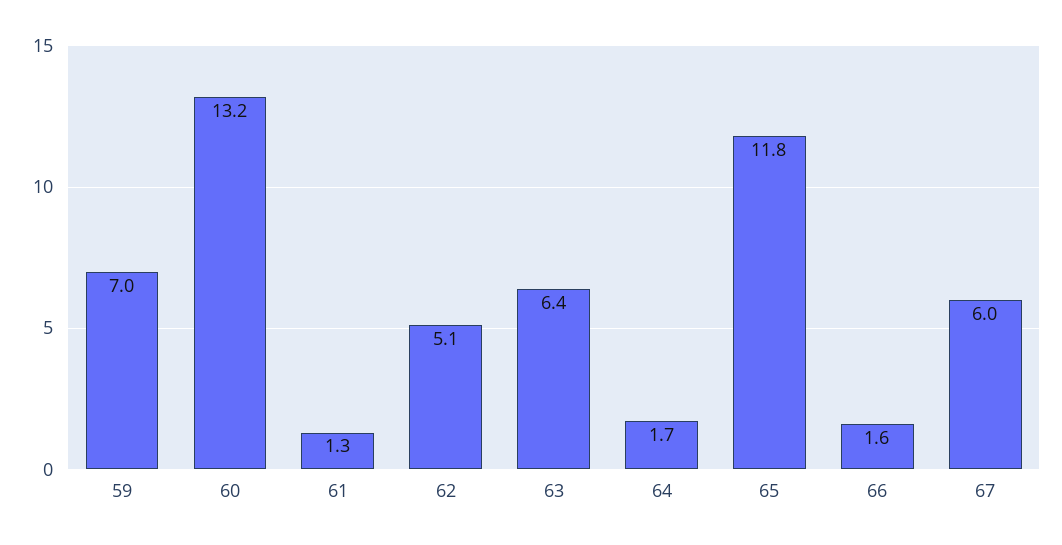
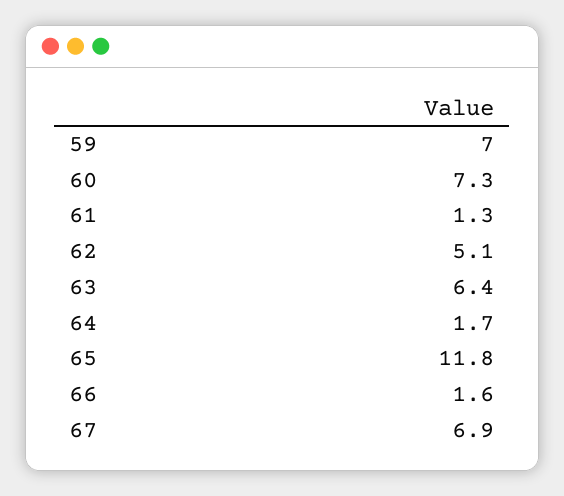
60: 13.2 -> 7.3
67: 6 -> 6.9

